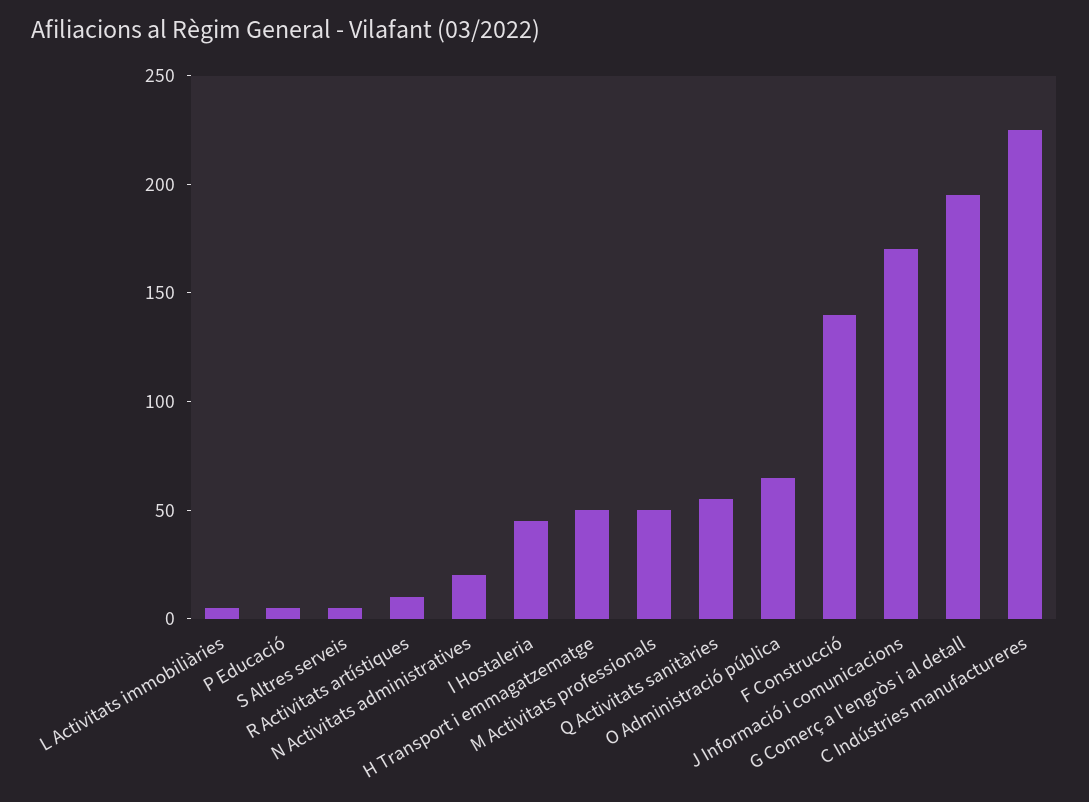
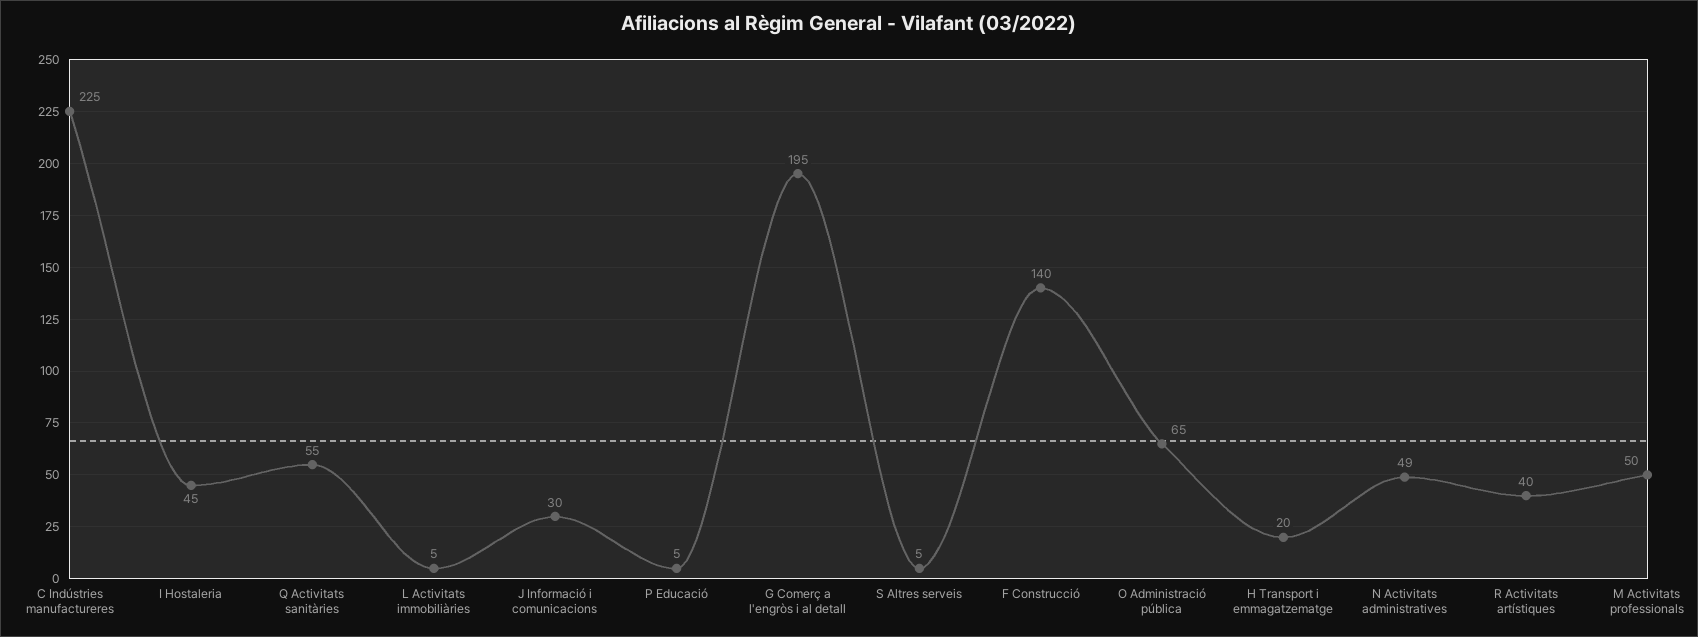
R Activitats artístiques: 10 -> 40
N Activitats administratives: 20 -> 49
H Transport i emmagatzematge: 50 -> 20
J Informació i comunicacions: 170 -> 30

